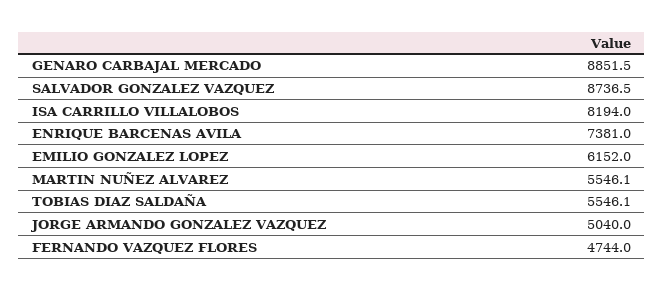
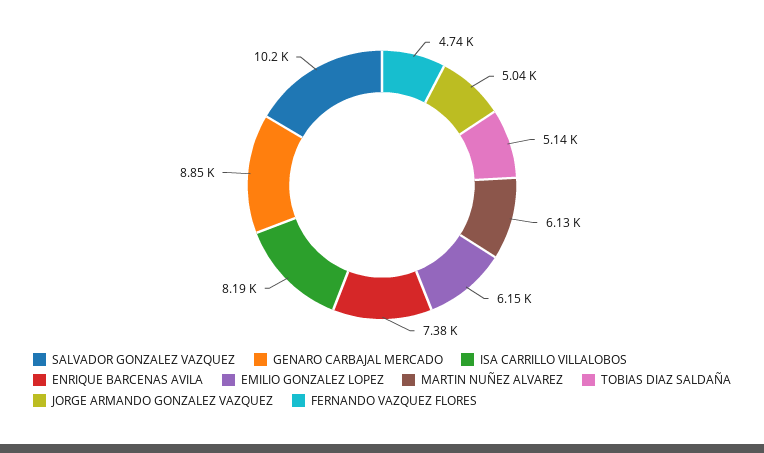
SALVADOR GONZALEZ VAZQUEZ: 8736.5 -> 10200
MARTIN NUÑEZ ALVAREZ: 5546.1 -> 6130
TOBIAS DIAZ SALDAÑA: 5546.1 -> 5140

